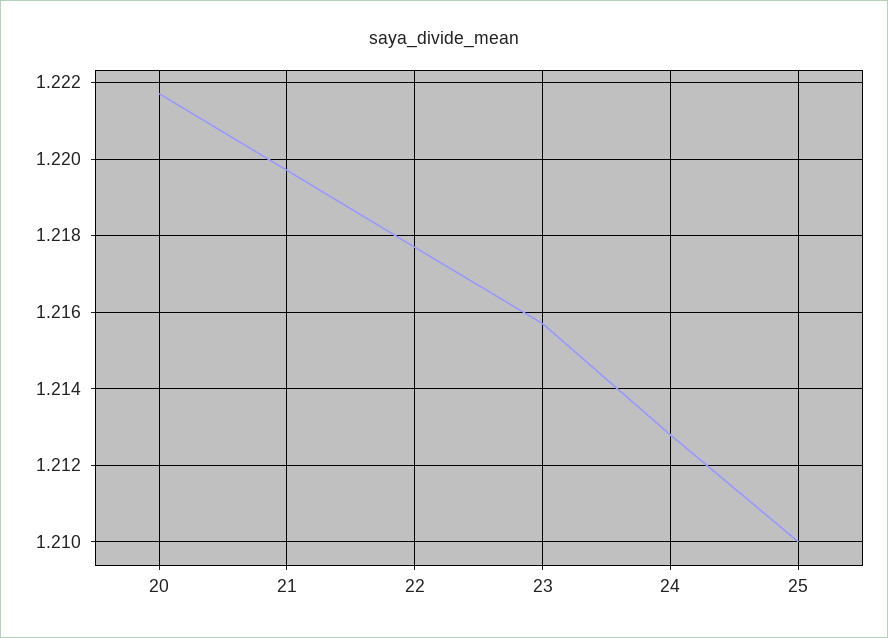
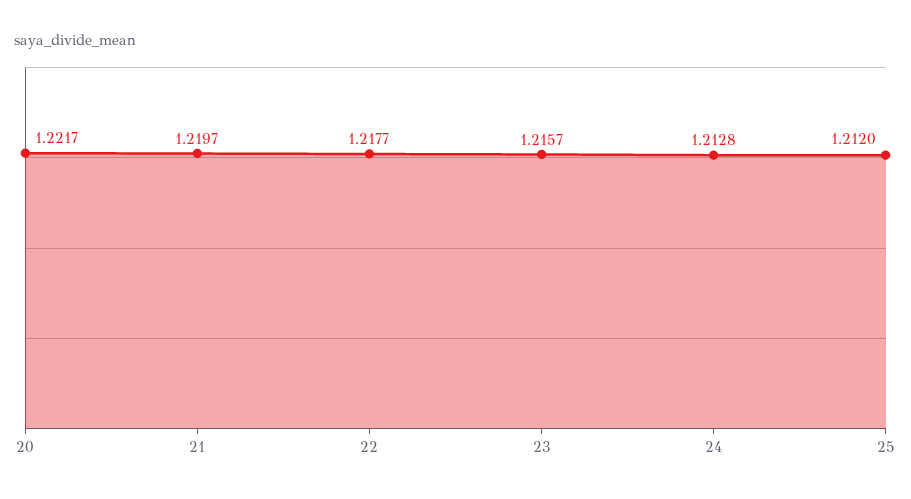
25: 1.21 -> 1.212

